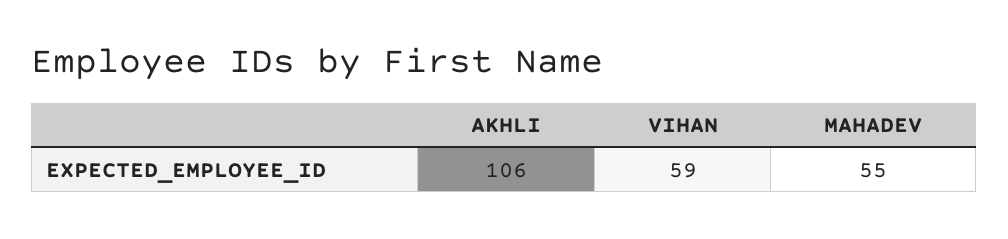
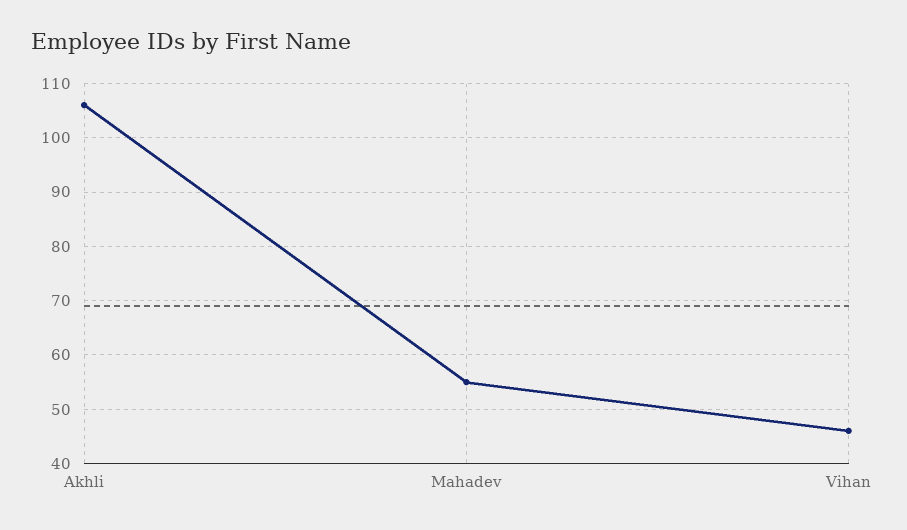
VIHAN: 59 -> 45

